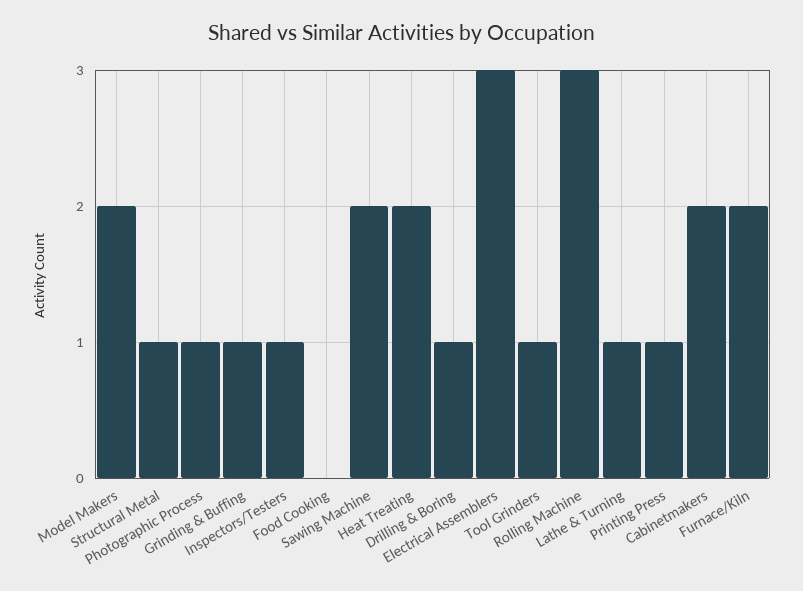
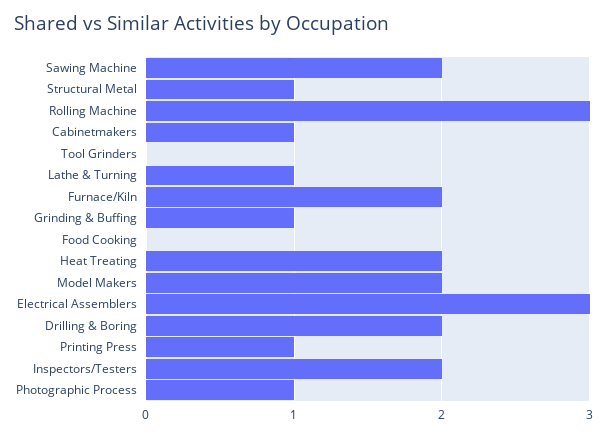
Inspectors/Testers: 1 -> 2
Drilling & Boring: 1 -> 2
Tool Grinders: 1 -> 0
Cabinetmakers: 2 -> 1

